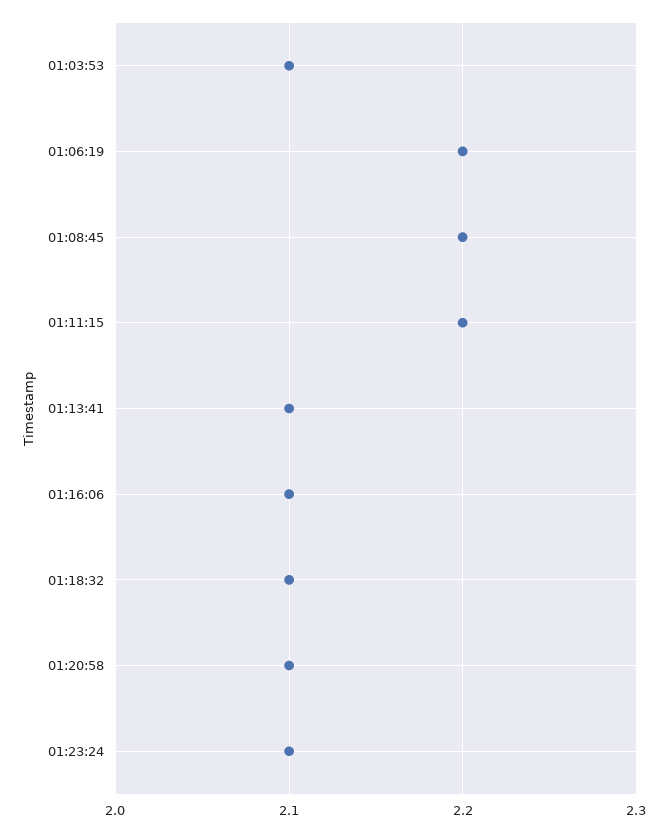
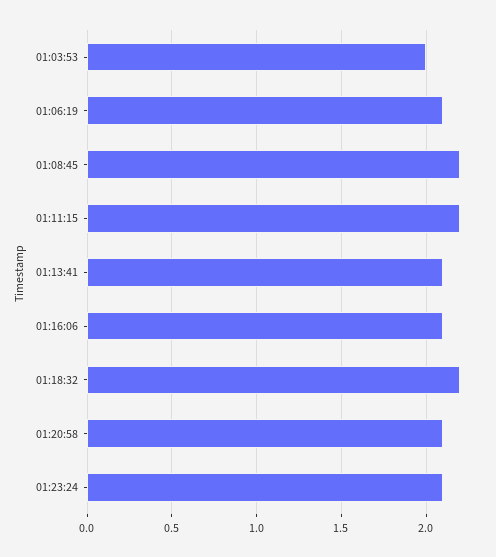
01:03:53: 2.1 -> 2
01:06:19: 2.2 -> 2.1
01:18:32: 2.1 -> 2.2

